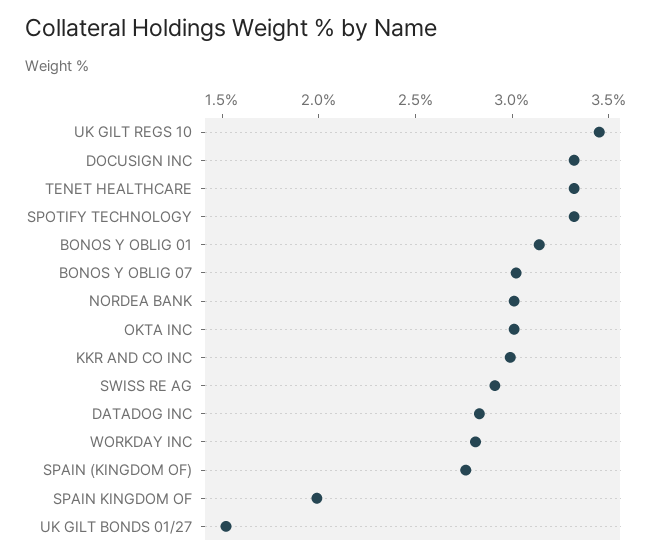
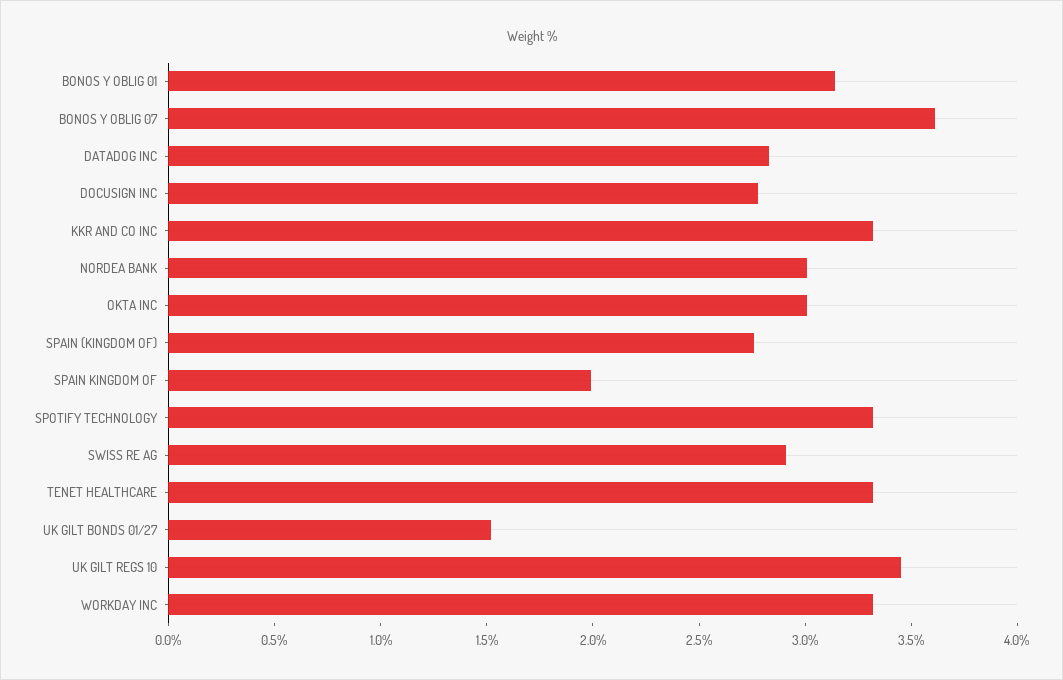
DOCUSIGN INC: 3.3 -> 2.8
BONOS Y OBLIG 07: 3 -> 3.6
KKR AND CO INC: 3 -> 3.3
WORKDAY INC: 2.8 -> 3.3

